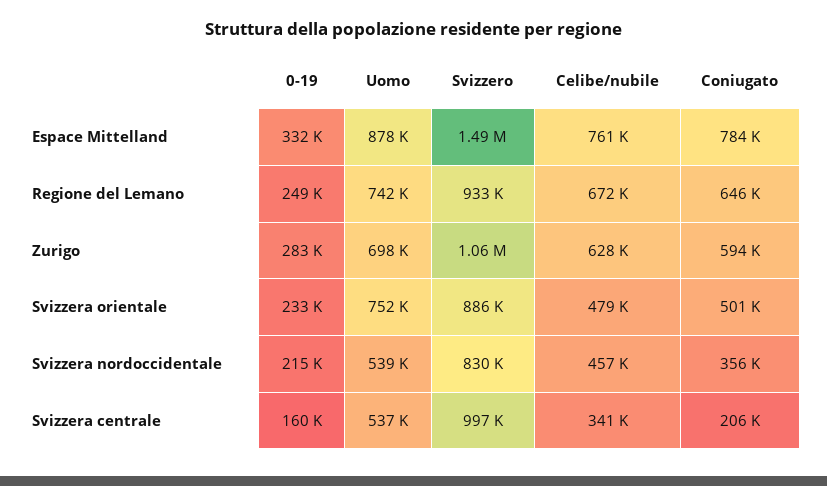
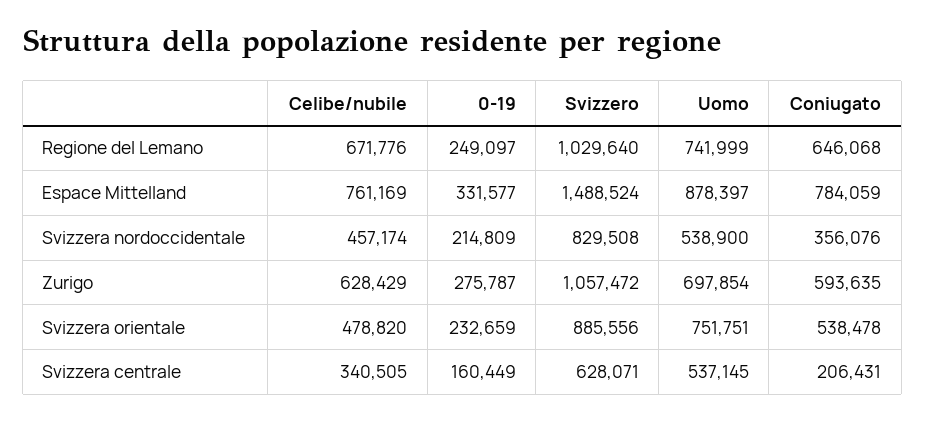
Svizzero, Regione del Lemano: 933000 -> 1029640
0-19, Zurigo: 283000 -> 275787
Coniugato, Svizzera orientale: 501000 -> 538478
Svizzero, Svizzera centrale: 997000 -> 628071

